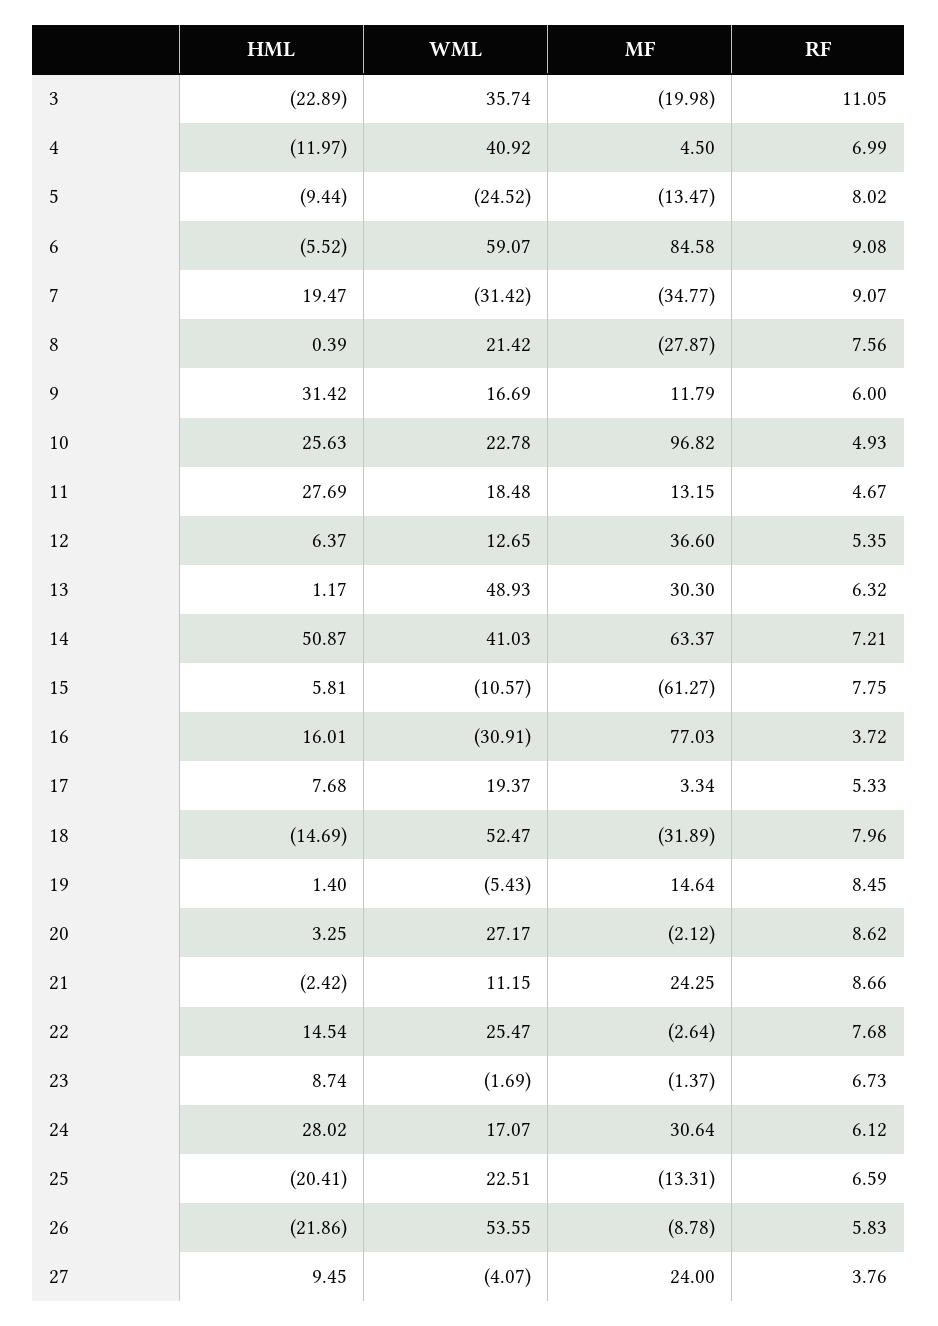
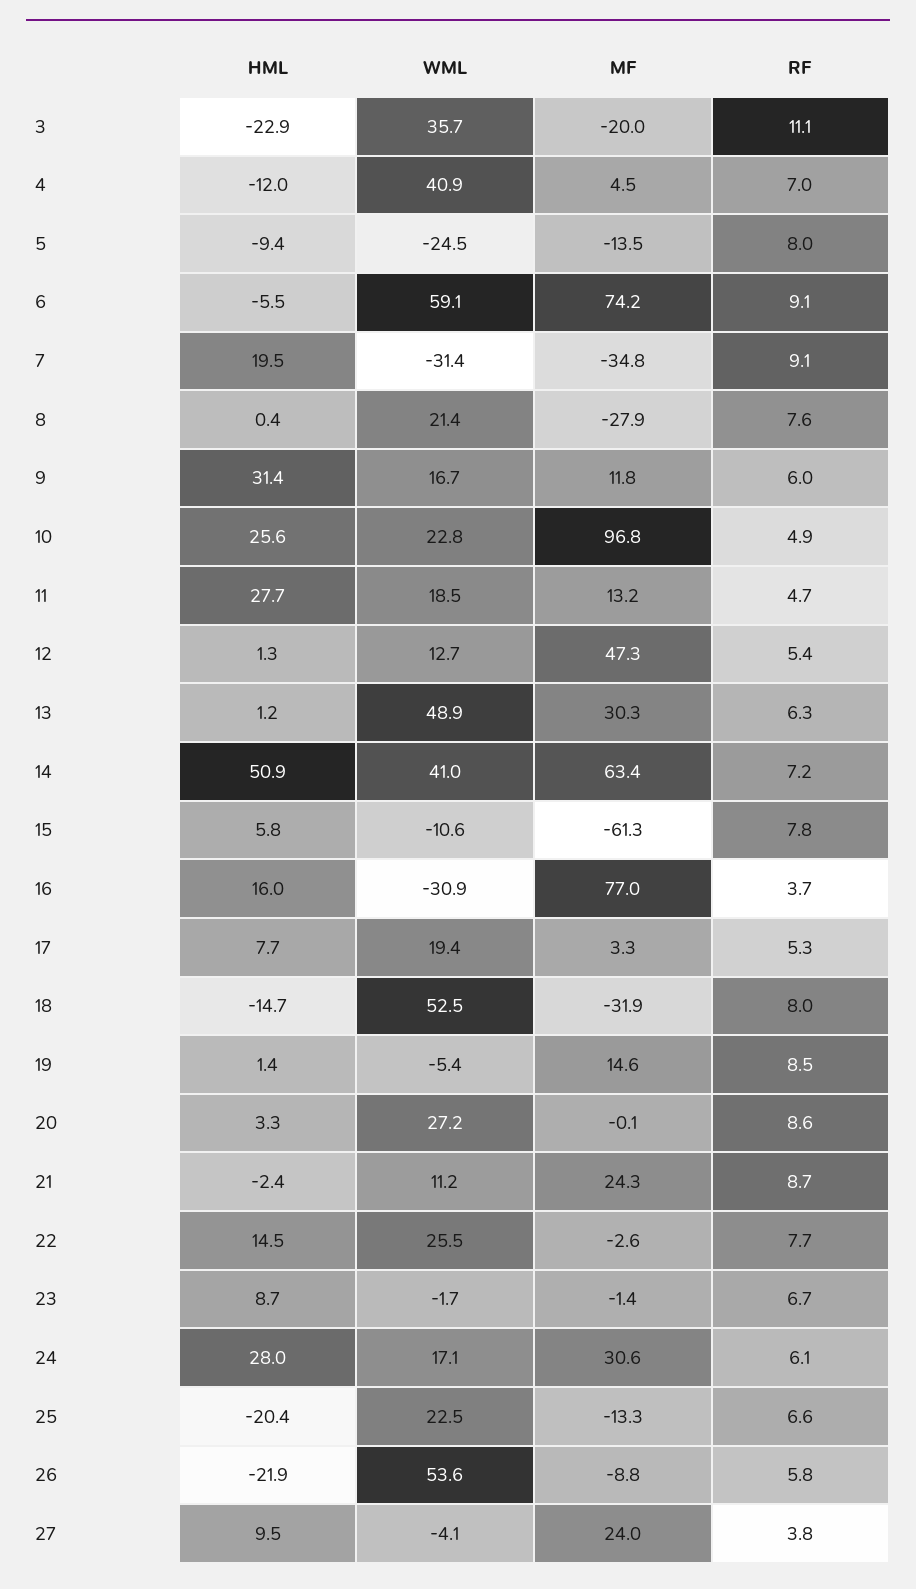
MF, 6: 84.58 -> 74.2
HML, 12: 6.37 -> 1.3
MF, 12: 36.6 -> 47.3
MF, 20: -2.12 -> -0.1

